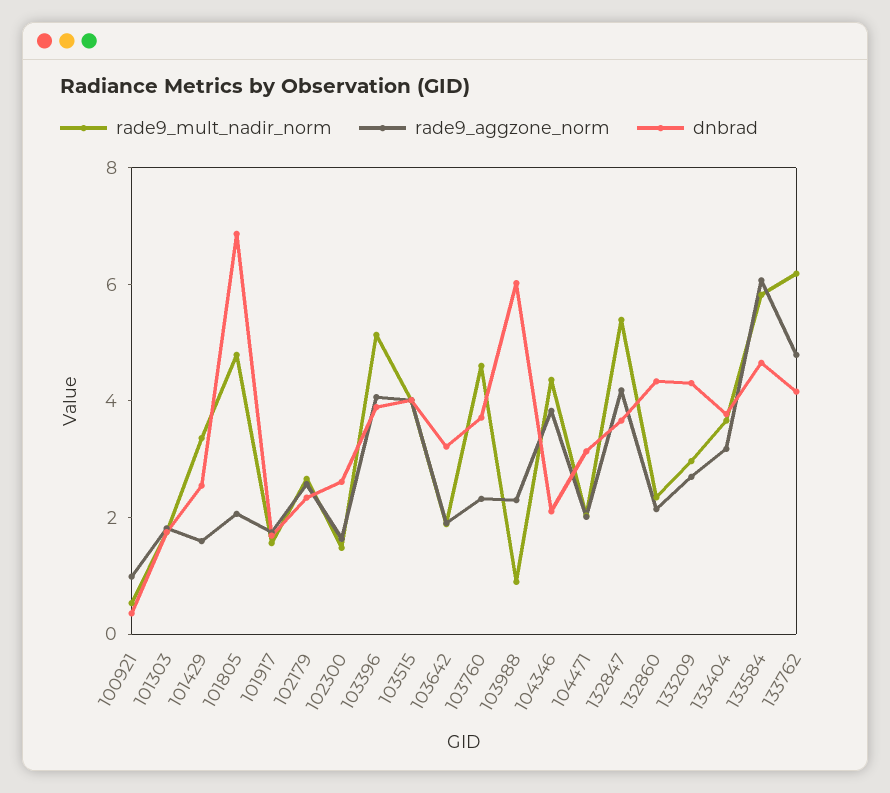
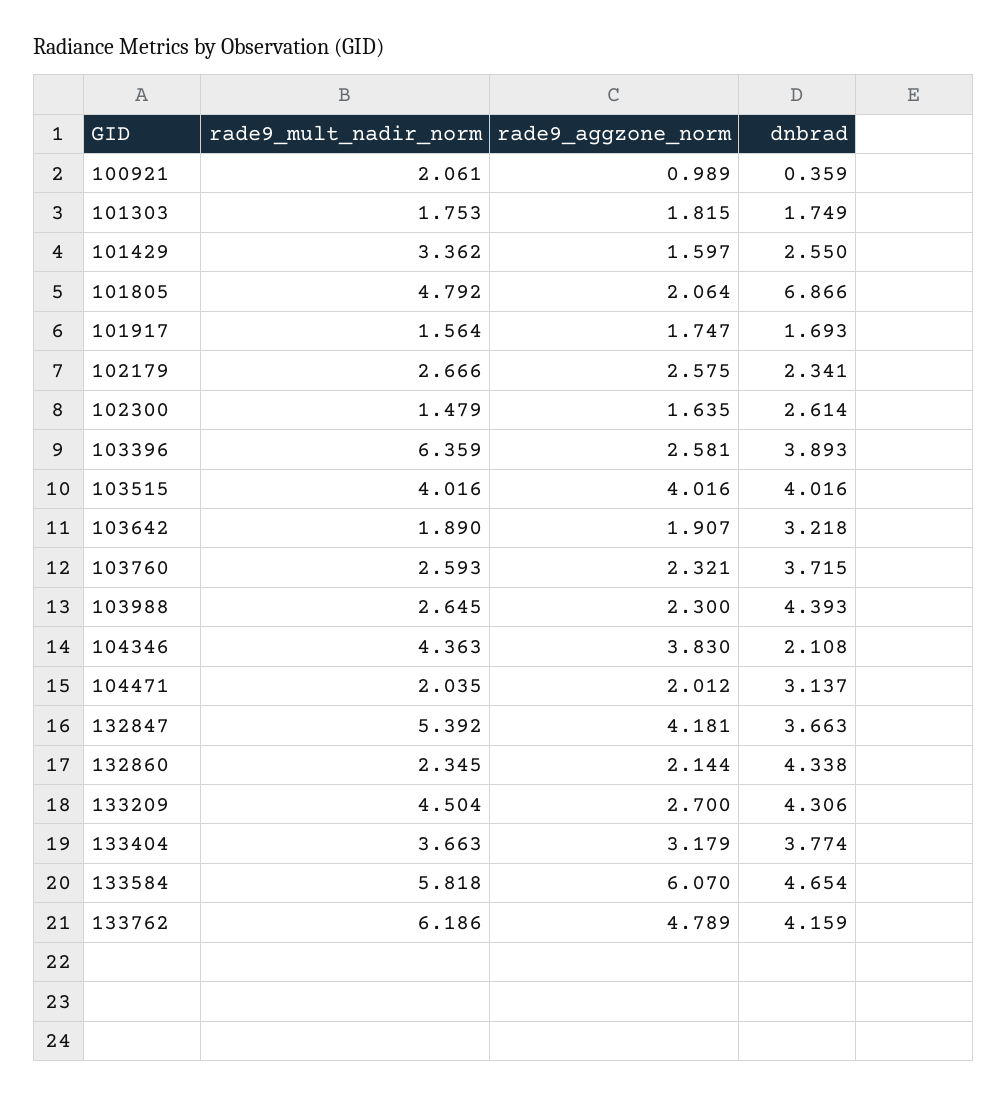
rade9_mult_nadir_norm, 100921: 0.5 -> 2.061
rade9_mult_nadir_norm, 103396: 5 -> 6.359
rade9_aggzone_norm, 103396: 4 -> 2.581
rade9_mult_nadir_norm, 103760: 4.5 -> 2.593
rade9_mult_nadir_norm, 103988: 1 -> 2.645
dnbrad, 103988: 6 -> 4.393
rade9_mult_nadir_norm, 133209: 3 -> 4.504

